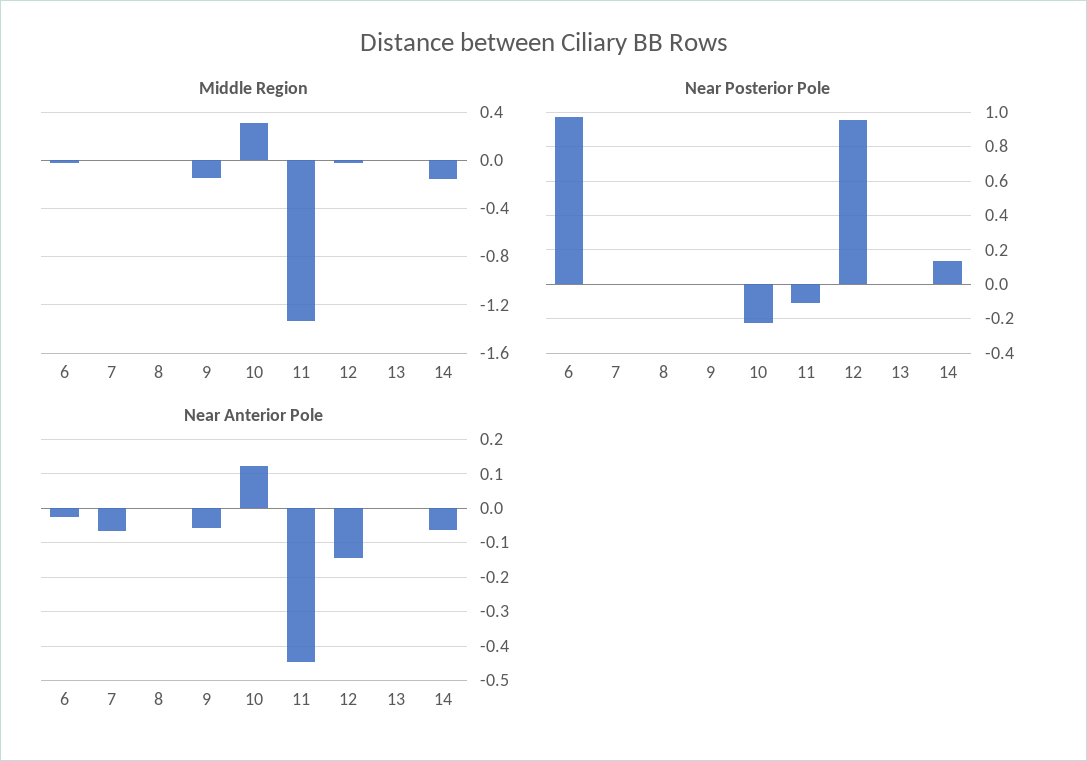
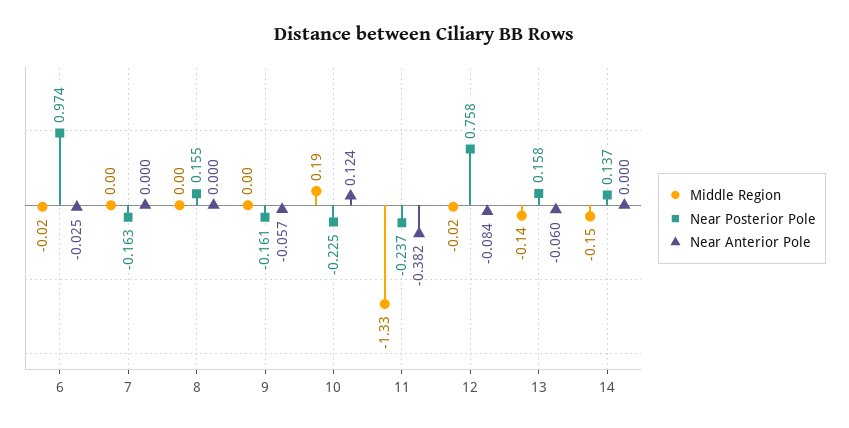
Middle Region, 9: -0.15 -> 0
Middle Region, 10: 0.3 -> 0.19
Middle Region, 13: 0 -> -0.14
Near Posterior Pole, 7: 0 -> -0.163
Near Posterior Pole, 8: 0 -> 0.155
Near Posterior Pole, 9: 0 -> -0.161
Near Posterior Pole, 11: -0.1 -> -0.237
Near Posterior Pole, 12: 0.95 -> 0.758
Near Posterior Pole, 13: 0 -> 0.158
Near Anterior Pole, 7: -0.06 -> 0
Near Anterior Pole, 11: -0.44 -> -0.382
Near Anterior Pole, 12: -0.14 -> -0.084
Near Anterior Pole, 13: 0 -> -0.06
Near Anterior Pole, 14: -0.06 -> 0

